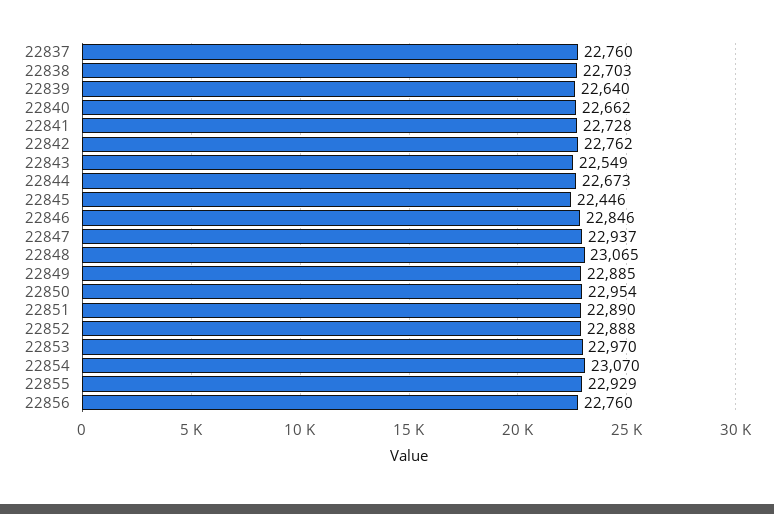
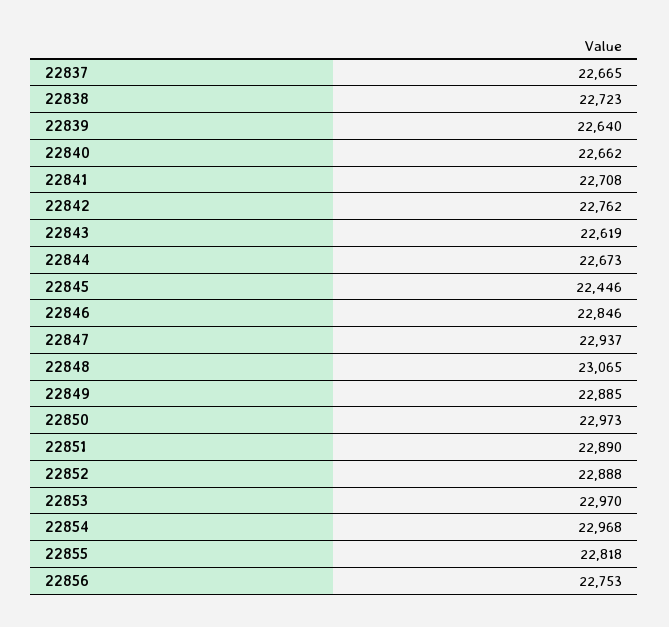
22837: 22760 -> 22665
22838: 22703 -> 22723
22841: 22728 -> 22708
22843: 22549 -> 22619
22850: 22954 -> 22973
22854: 23070 -> 22968
22855: 22929 -> 22818
22856: 22760 -> 22753

